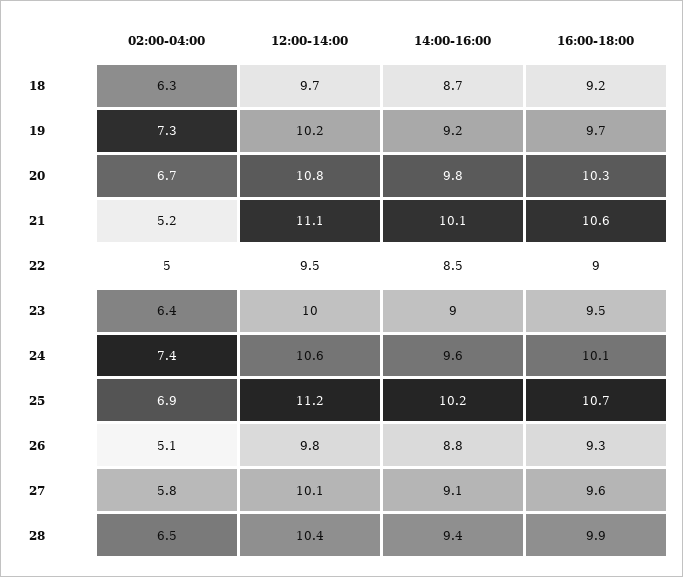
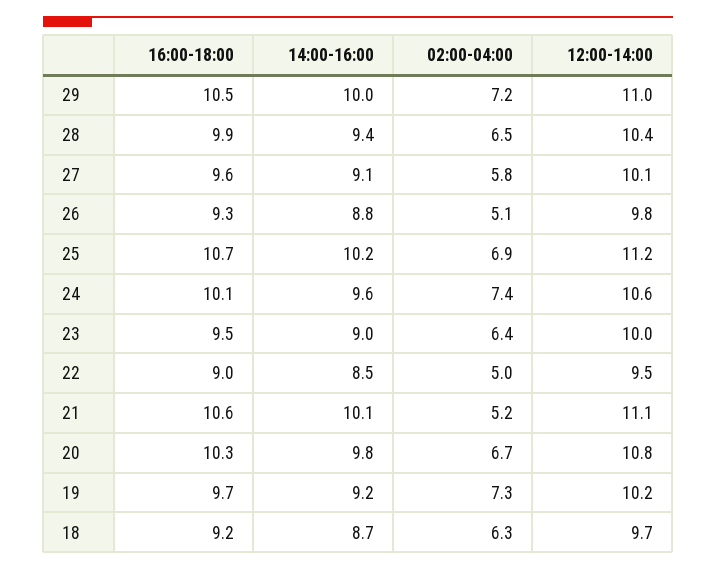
16:00-18:00, 29: none -> 10.5
14:00-16:00, 29: none -> 10
02:00-04:00, 29: none -> 7.2
12:00-14:00, 29: none -> 11

